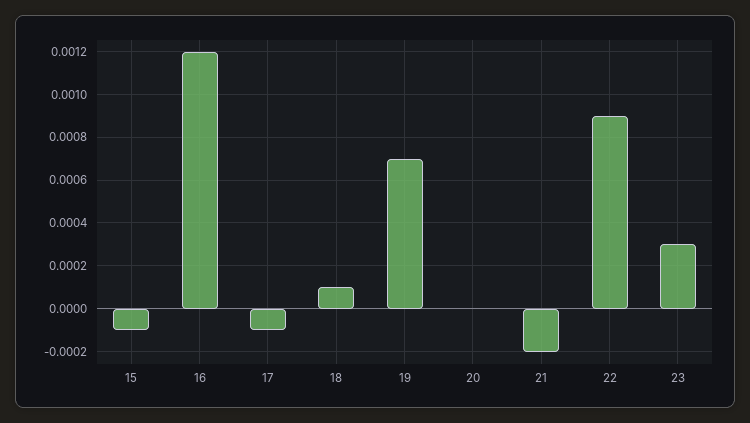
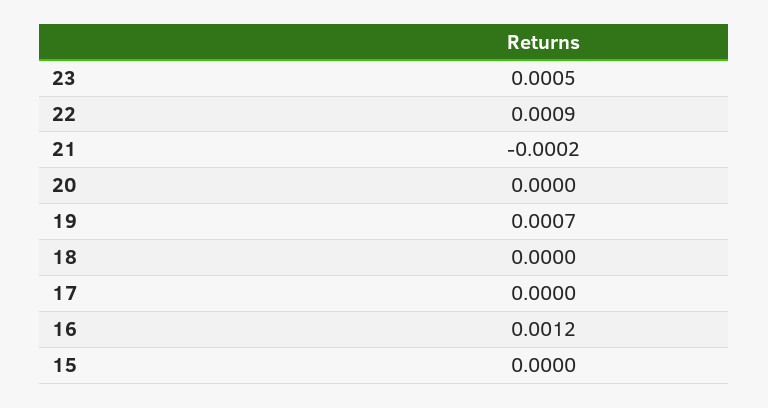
15: -0.0001 -> 0
17: -0.0001 -> 0
18: 0.0001 -> 0
23: 0.0003 -> 0.0005

